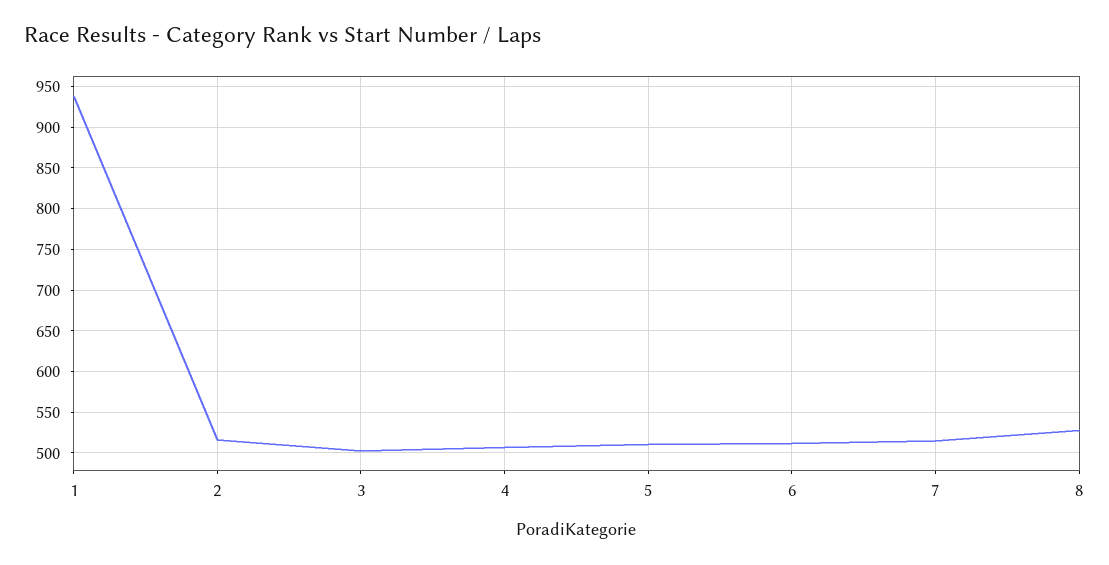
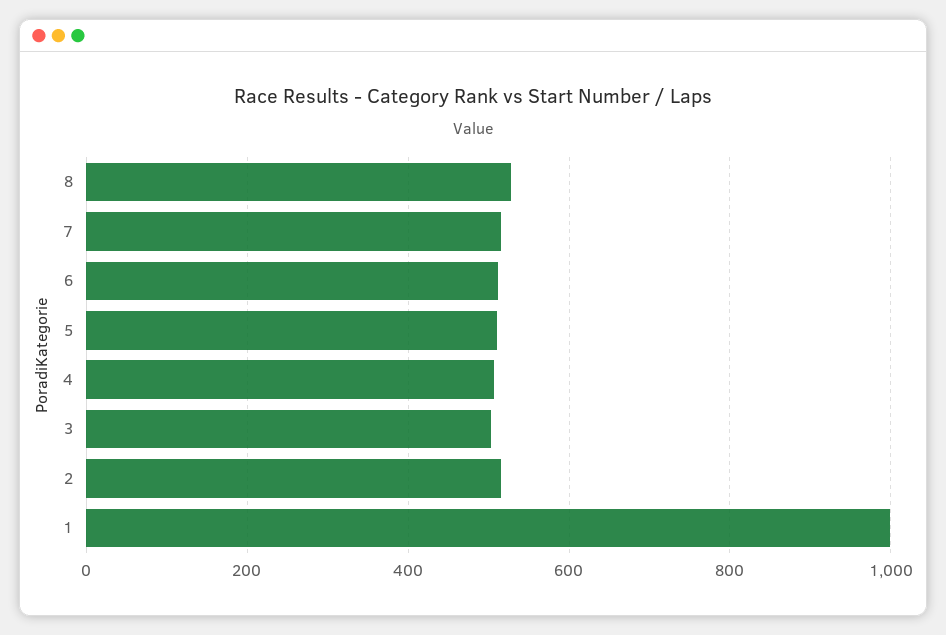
1: 940 -> 1000

